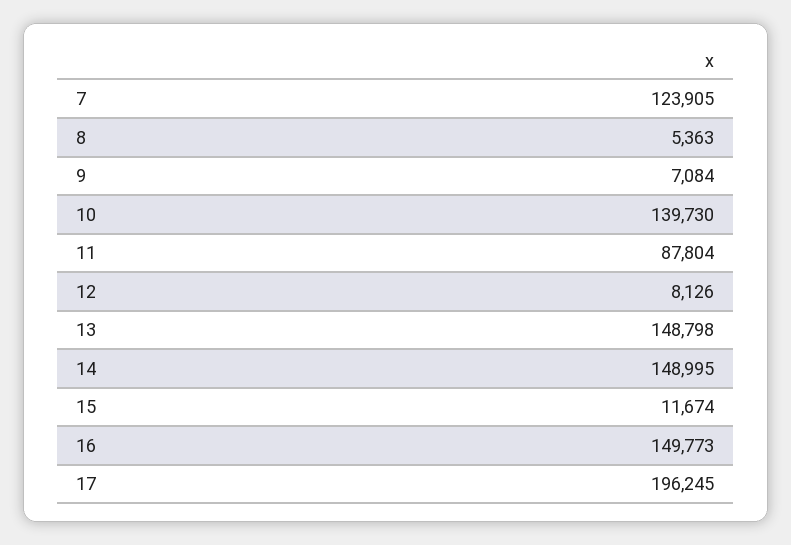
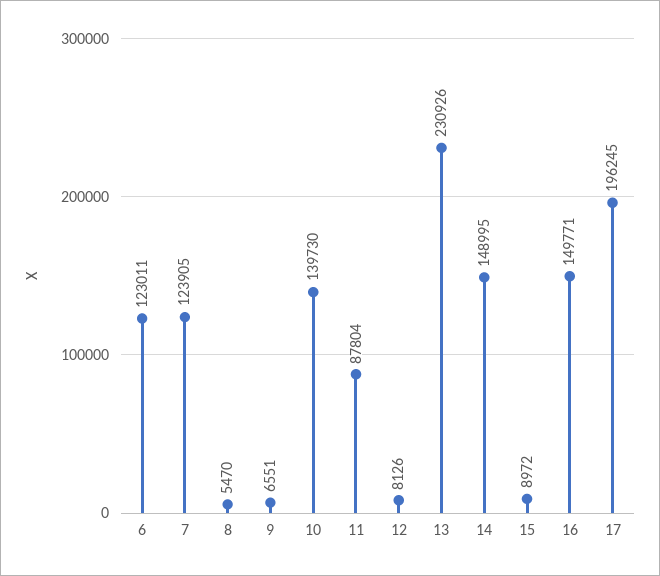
8: 5363 -> 5470
9: 7084 -> 6551
13: 148798 -> 230926
15: 11674 -> 8972
16: 149773 -> 149771
6: none -> 123011

